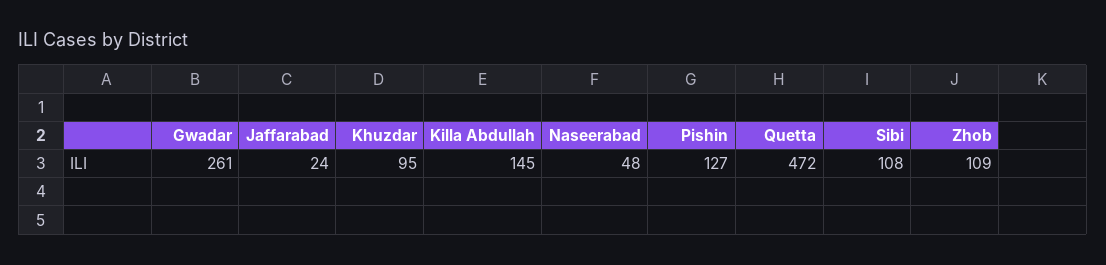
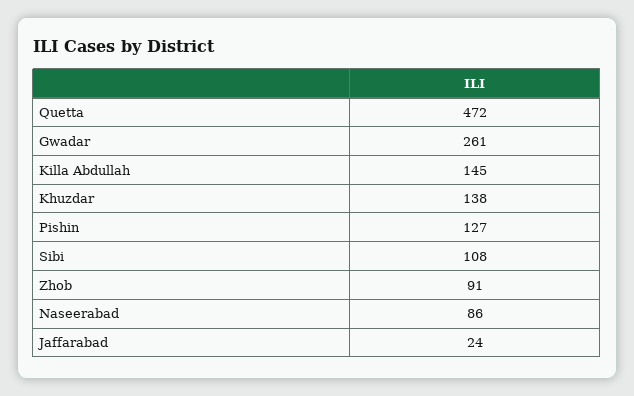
Khuzdar: 95 -> 138
Naseerabad: 48 -> 86
Zhob: 109 -> 91

